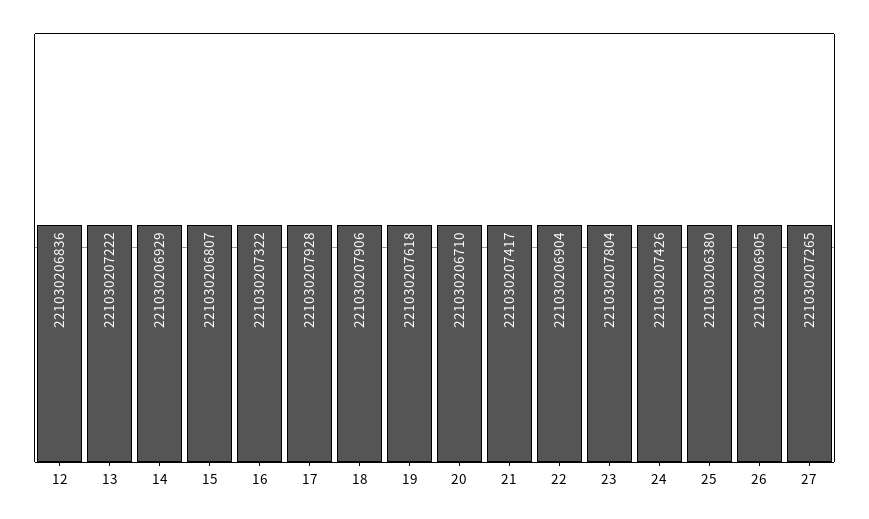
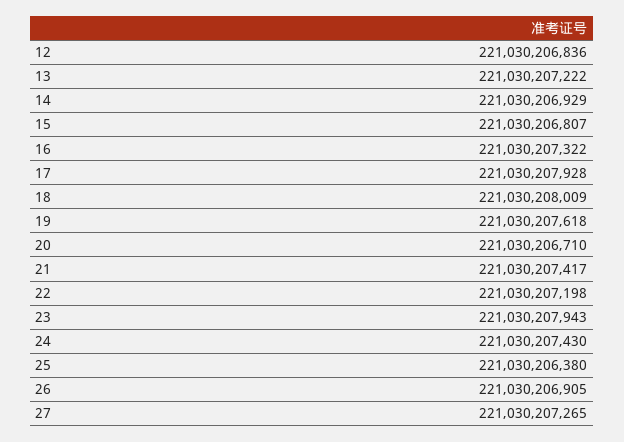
18: 221030207906 -> 221030208009
22: 221030206904 -> 221030207198
23: 221030207804 -> 221030207943
24: 221030207426 -> 221030207430

